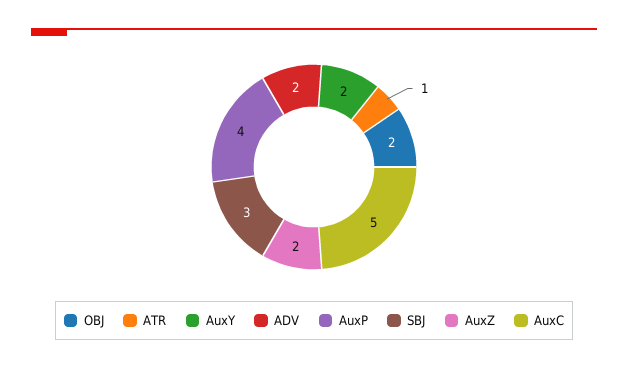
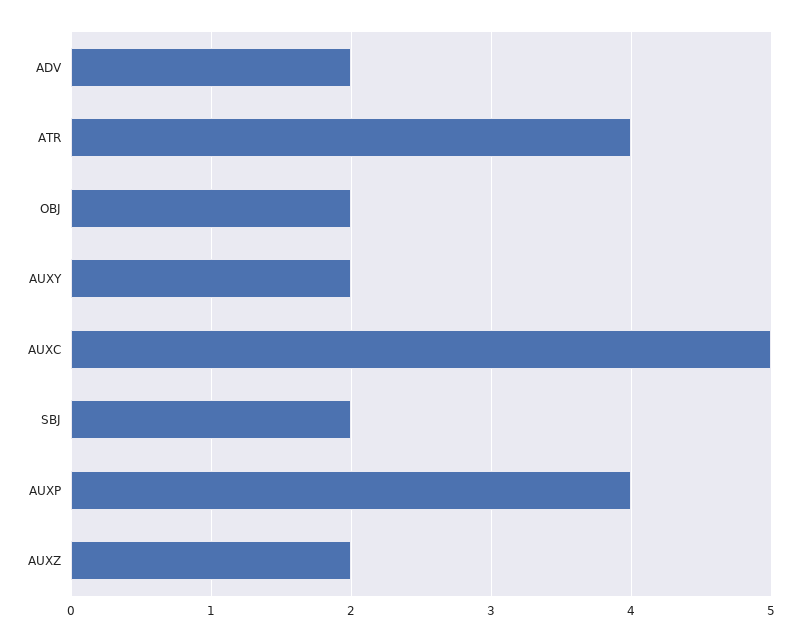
ATR: 1 -> 4
SBJ: 3 -> 2

